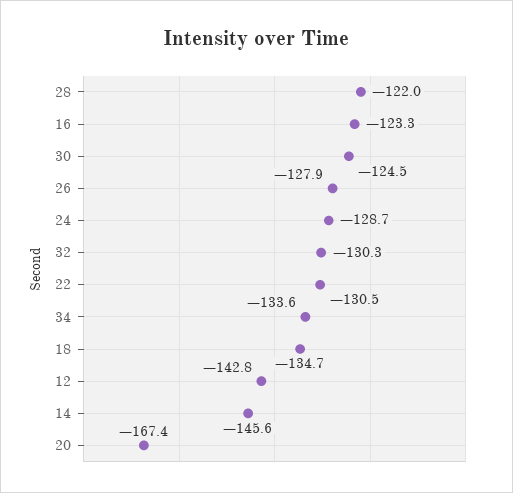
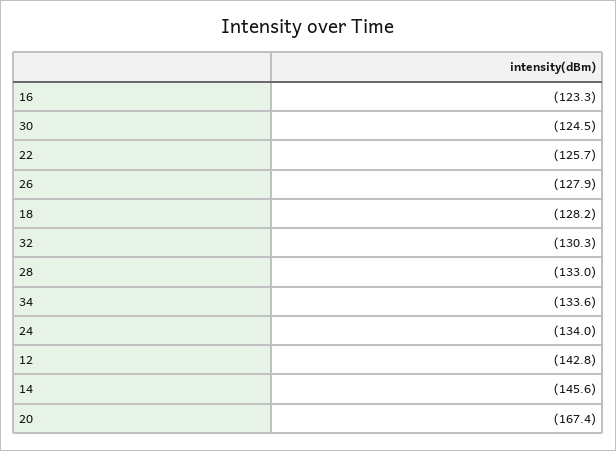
28: -122 -> -133
24: -128.7 -> -134
22: -130.5 -> -125.7
18: -134.7 -> -128.2

